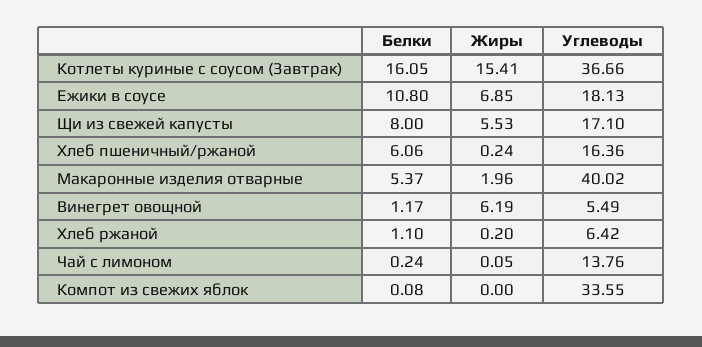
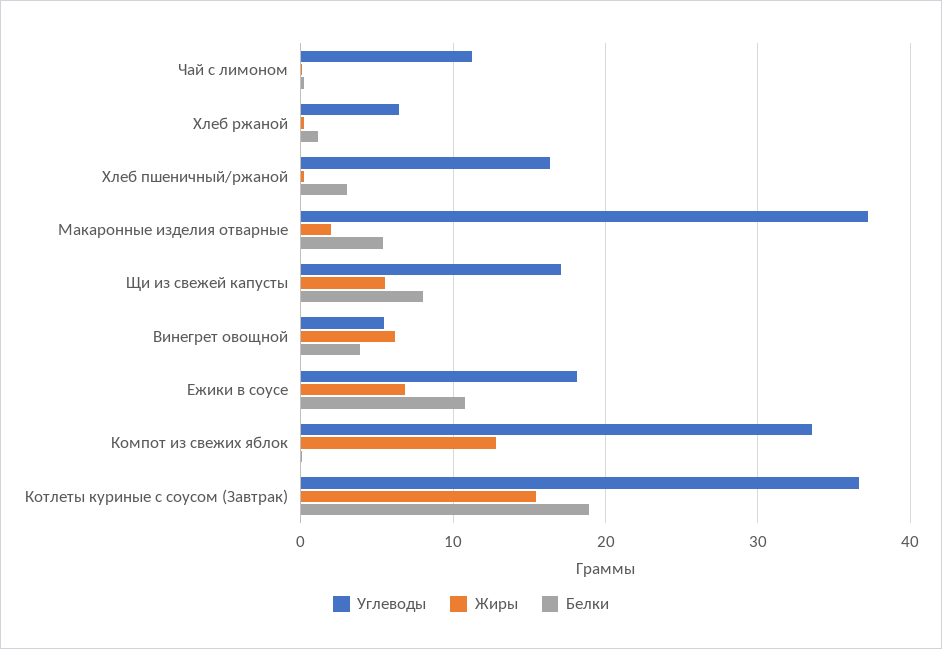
Белки, Котлеты куриные с соусом (Завтрак): 16.05 -> 19
Белки, Хлеб пшеничный/ржаной: 6.06 -> 3
Углеводы, Макаронные изделия отварные: 40.02 -> 37
Белки, Винегрет овощной: 1.17 -> 4
Углеводы, Чай с лимоном: 13.76 -> 11
Жиры, Компот из свежих яблок: 0 -> 13

